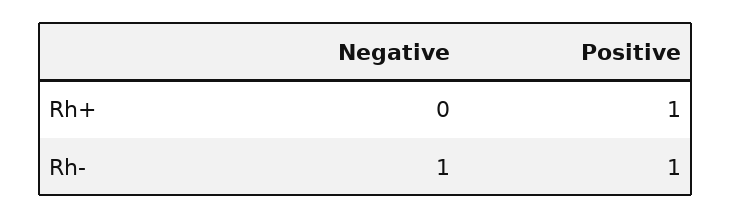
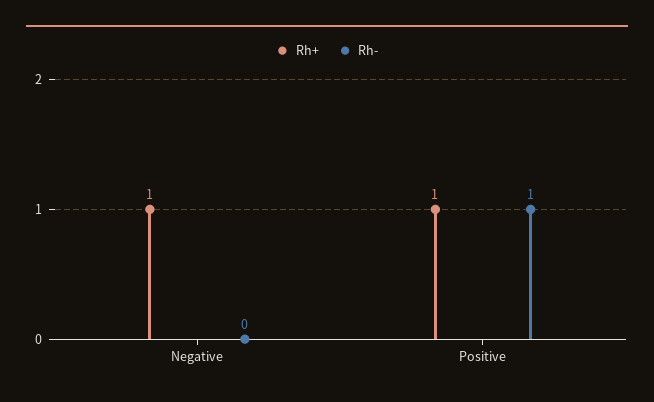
Rh+, Negative: 0 -> 1
Rh-, Negative: 1 -> 0

